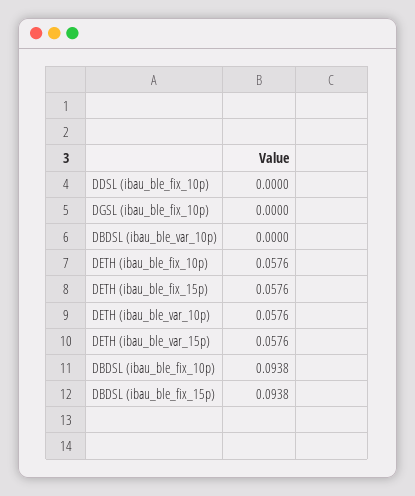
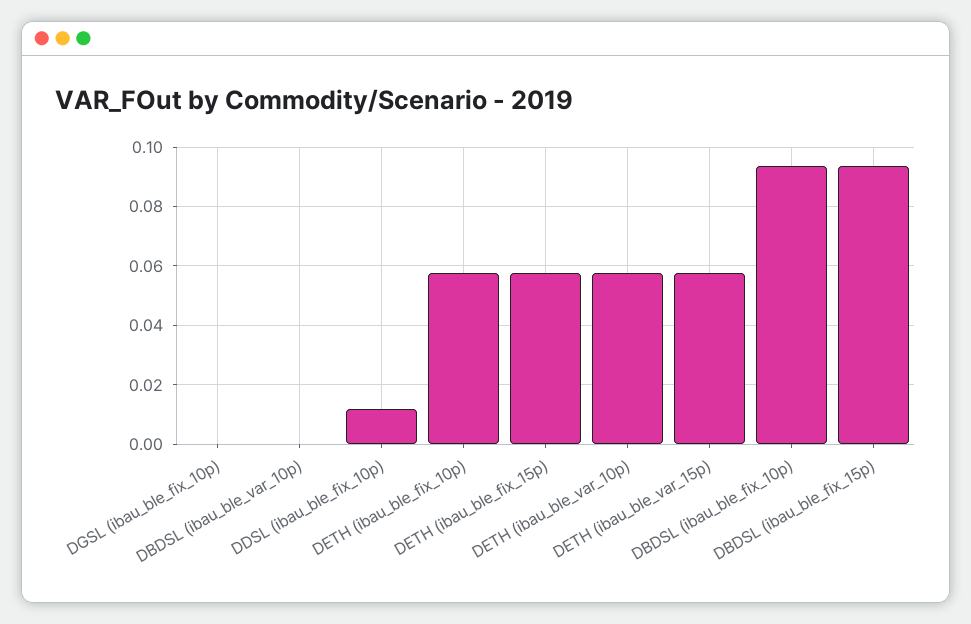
DDSL (ibau_ble_fix_10p): 0 -> 0.0125

